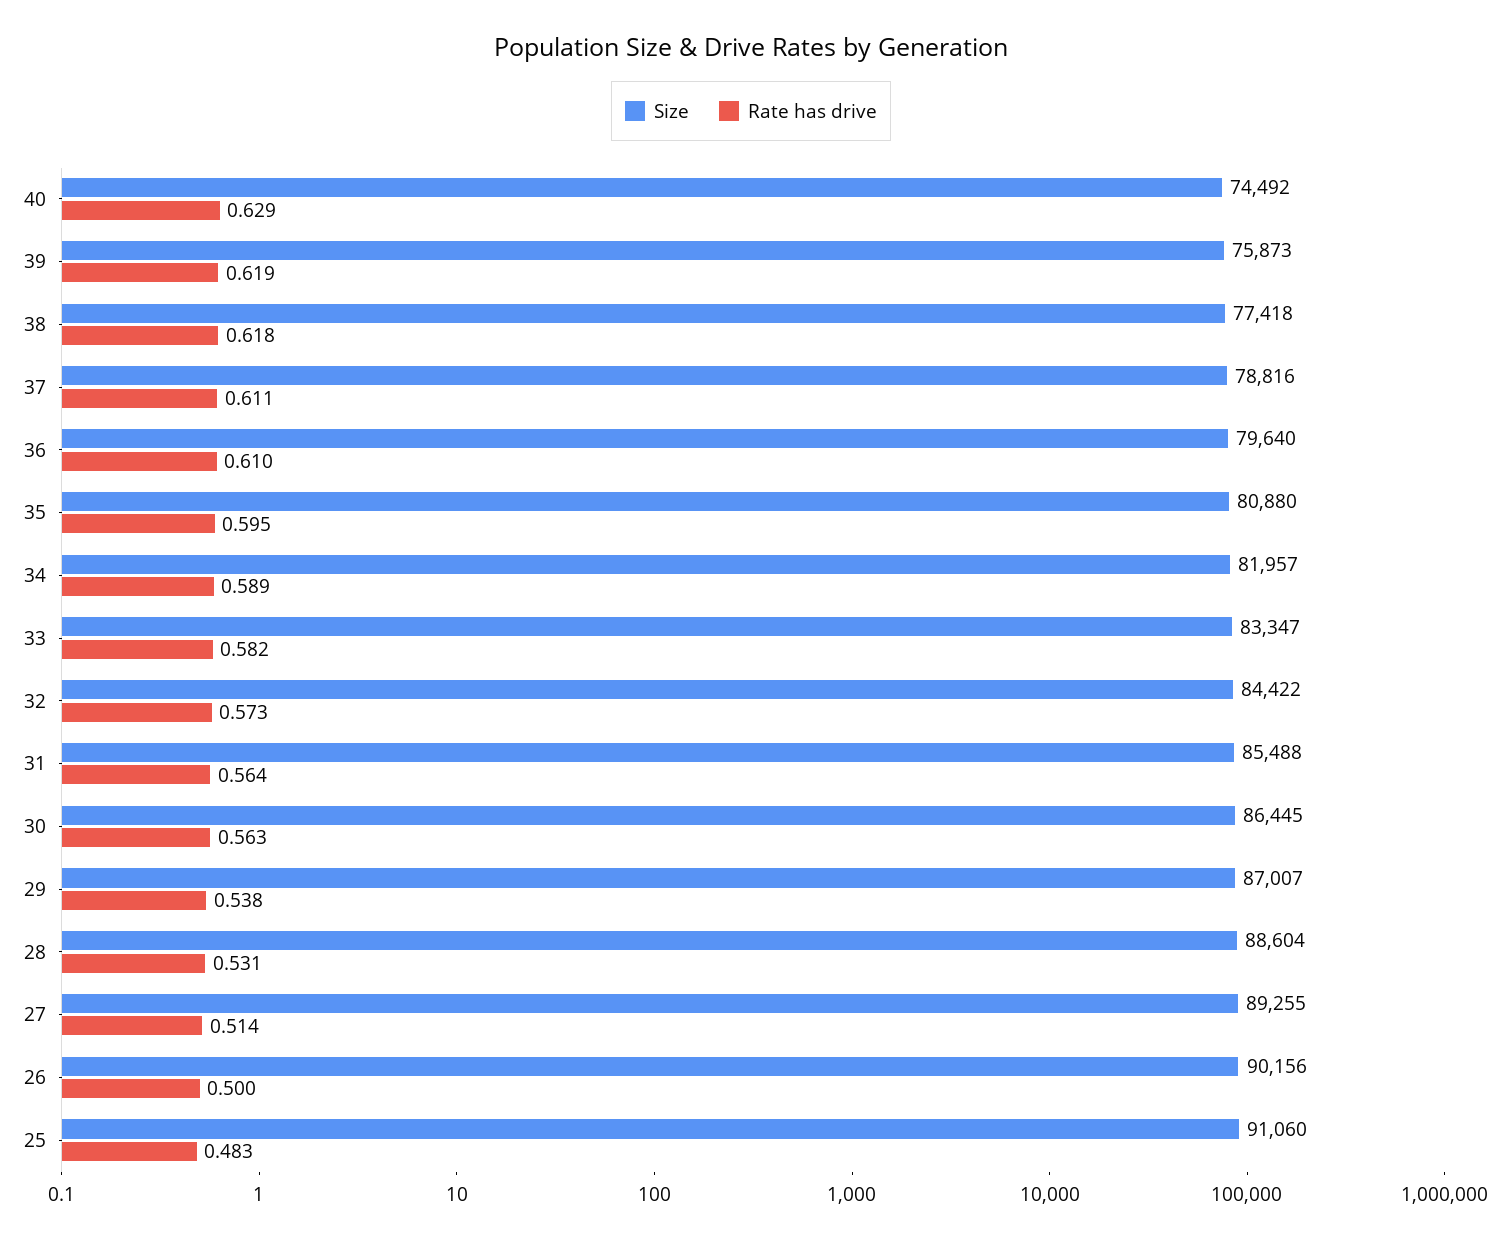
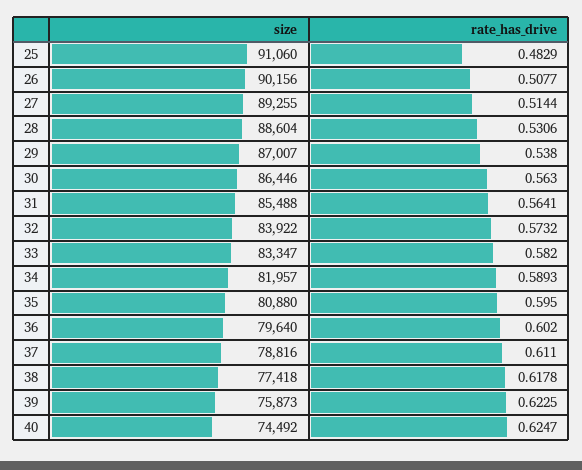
Rate has drive, 40: 0.629 -> 0.6247
Rate has drive, 39: 0.619 -> 0.6225
Rate has drive, 36: 0.61 -> 0.602
Size, 32: 84422 -> 83922
Size, 30: 86445 -> 86446
Rate has drive, 26: 0.5 -> 0.5077

